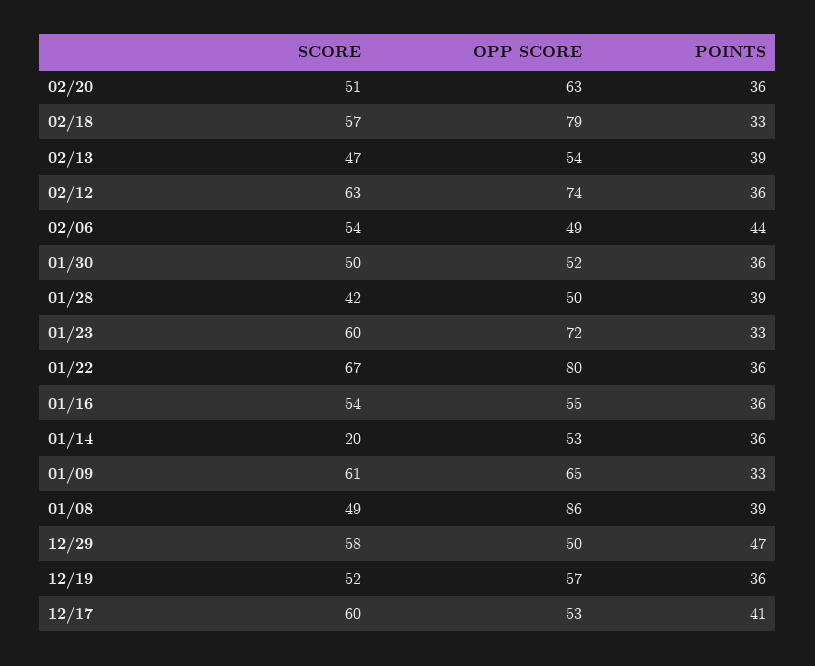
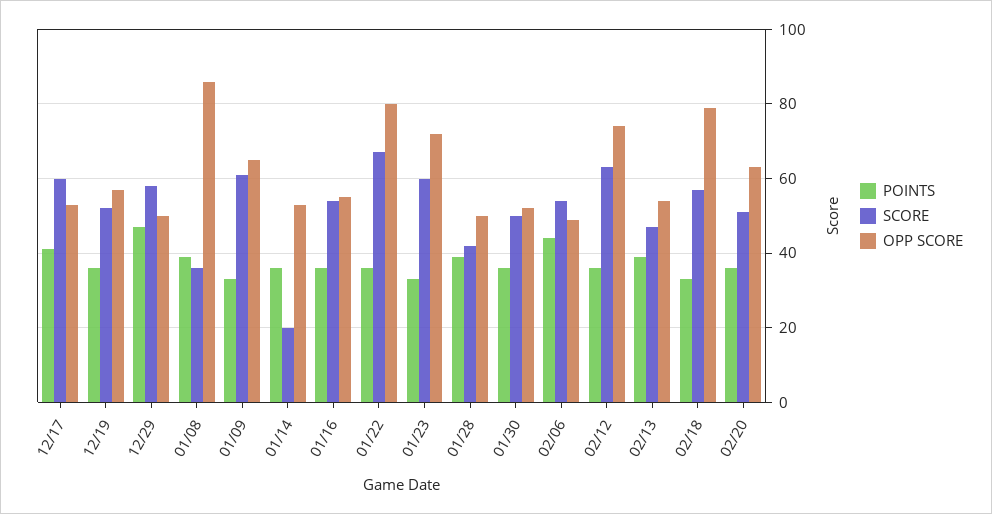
SCORE, 01/08: 49 -> 35

